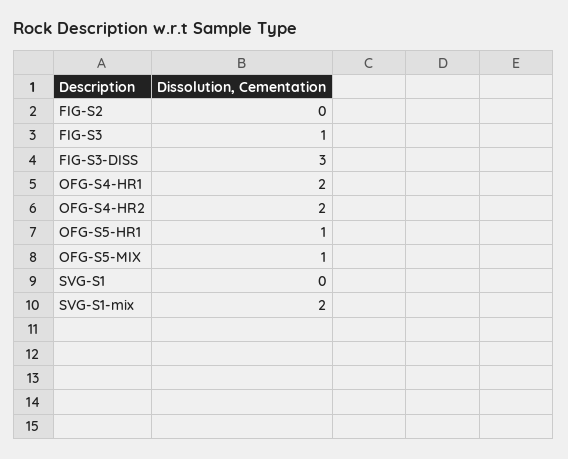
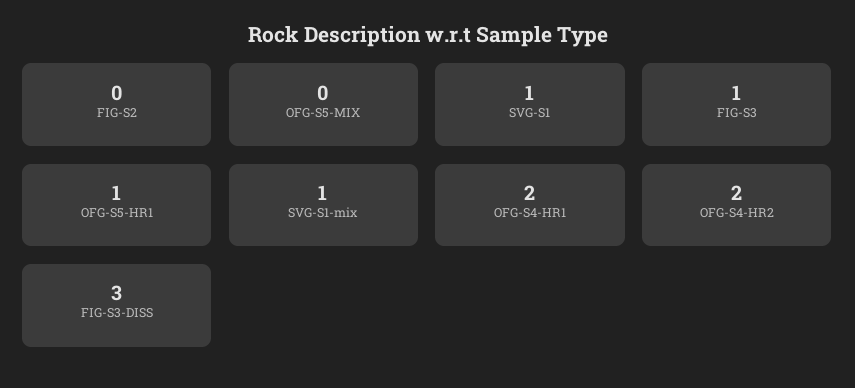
OFG-S5-MIX: 1 -> 0
SVG-S1: 0 -> 1
SVG-S1-mix: 2 -> 1

